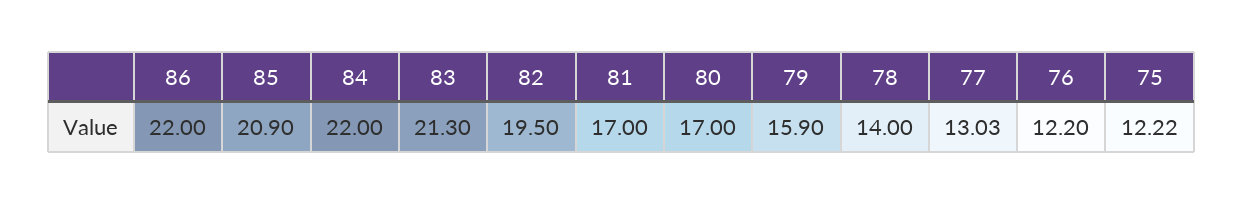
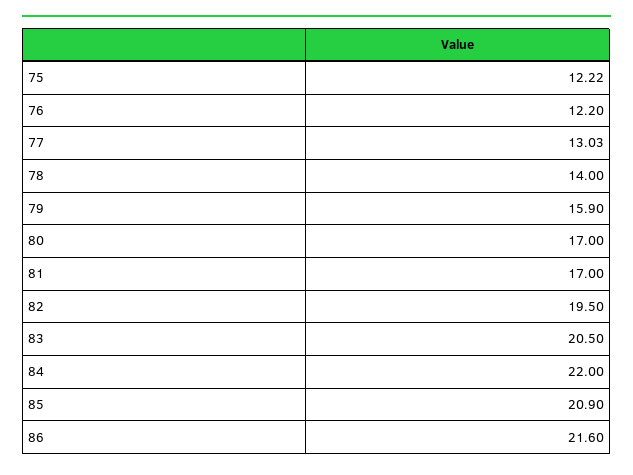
86: 22 -> 21.6
83: 21.3 -> 20.5

